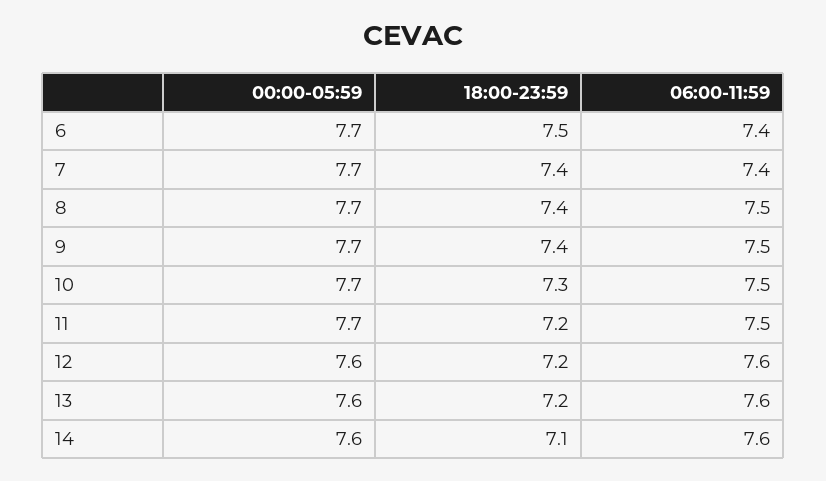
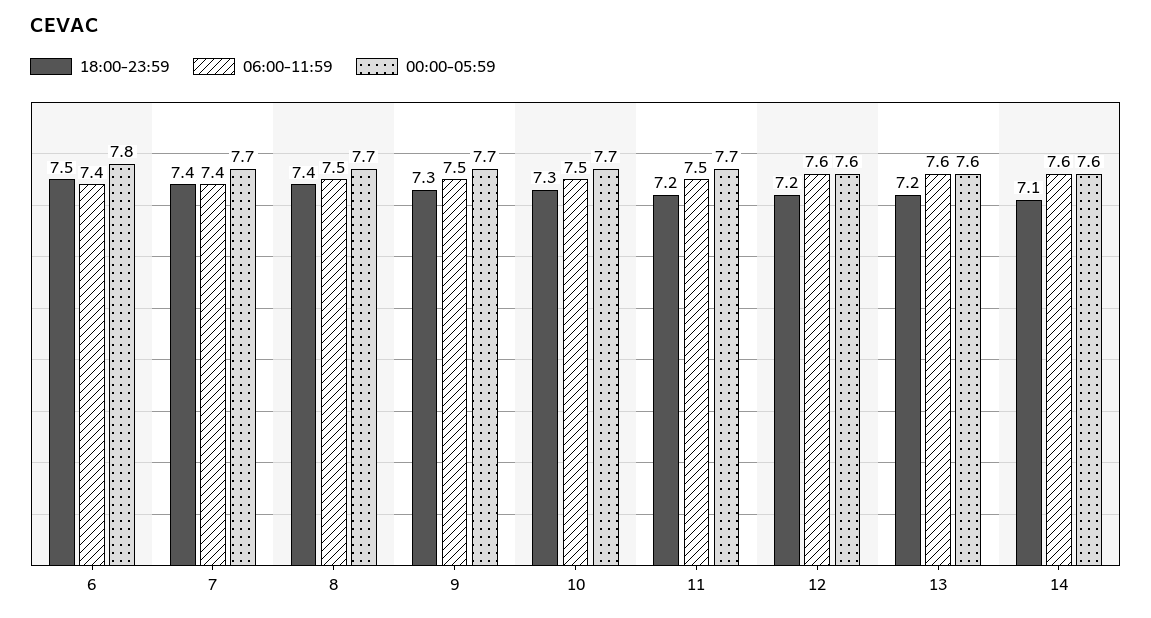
00:00-05:59, 6: 7.7 -> 7.8
18:00-23:59, 9: 7.4 -> 7.3

